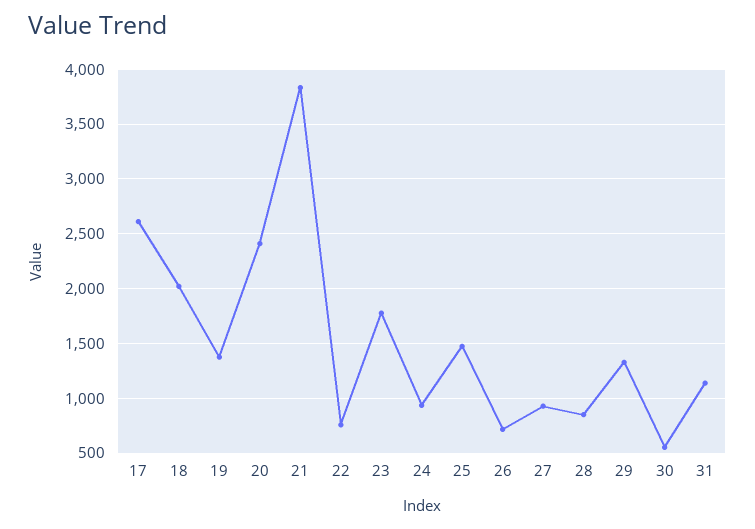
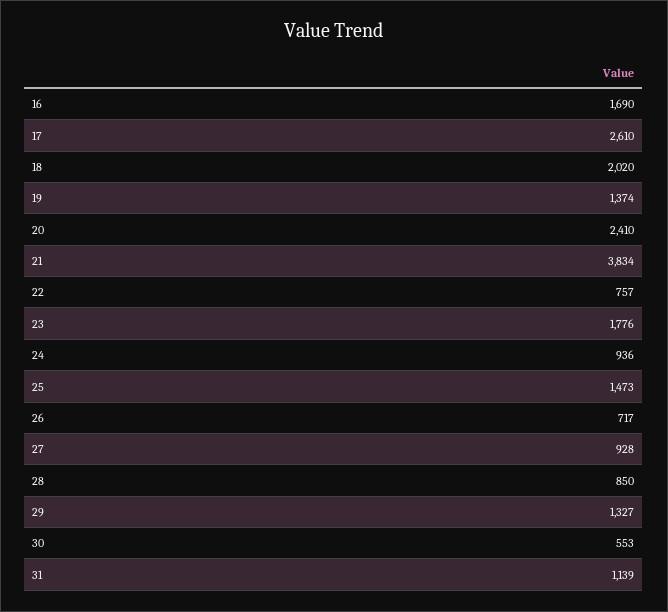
16: none -> 1690

